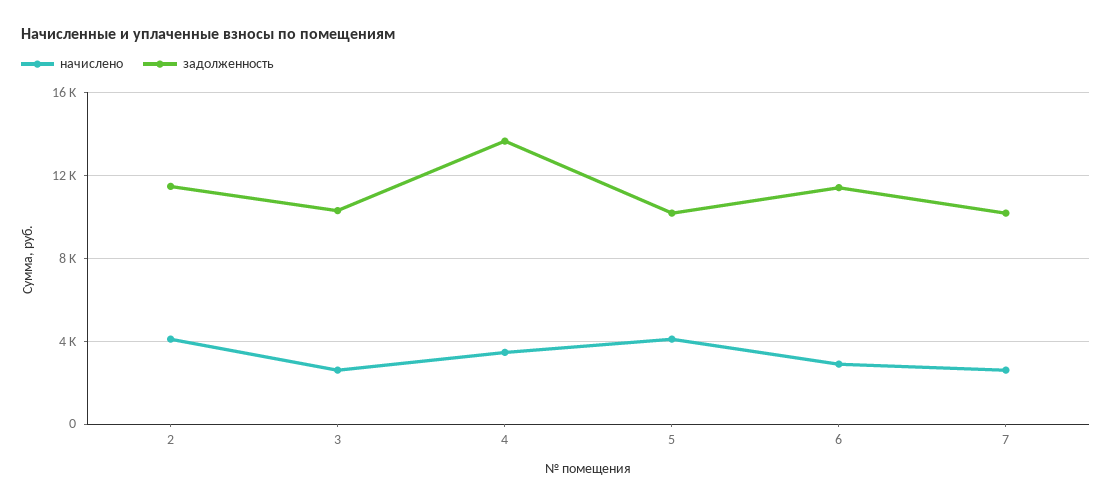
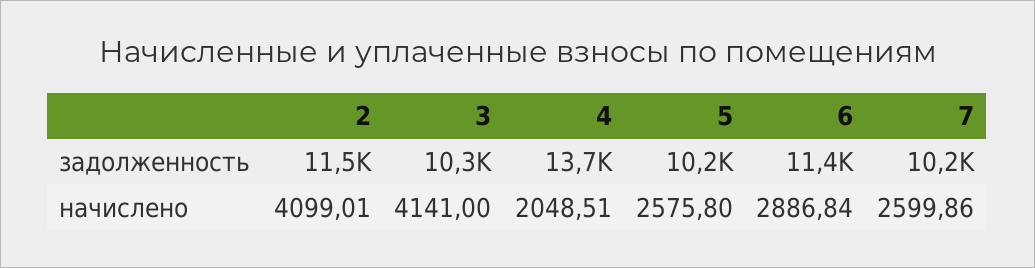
начислено, 3: 2500 -> 4141
начислено, 4: 3500 -> 2048.51
начислено, 5: 4000 -> 2575.8

